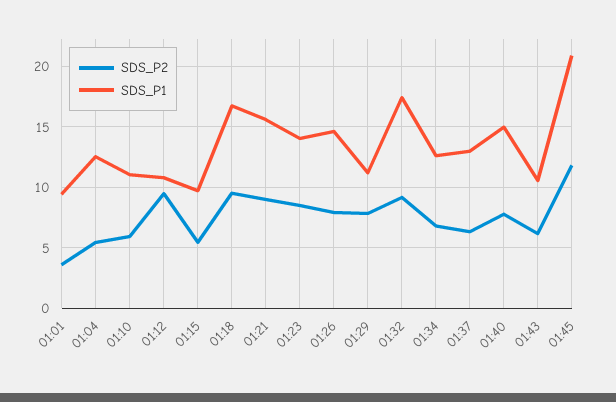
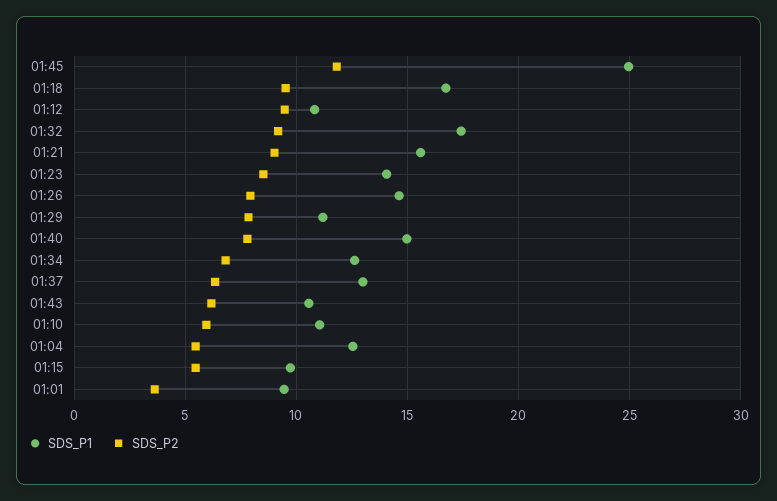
SDS_P1, 01:45: 21 -> 25

